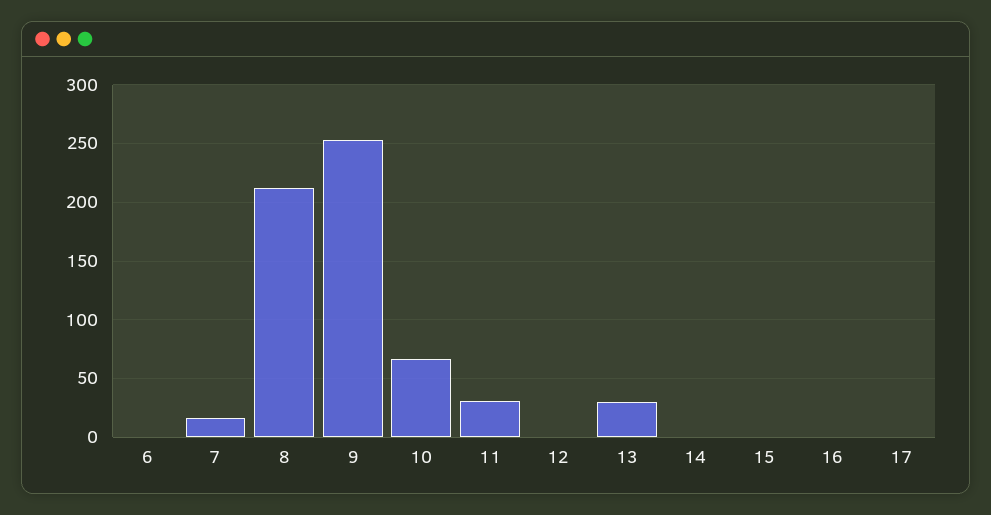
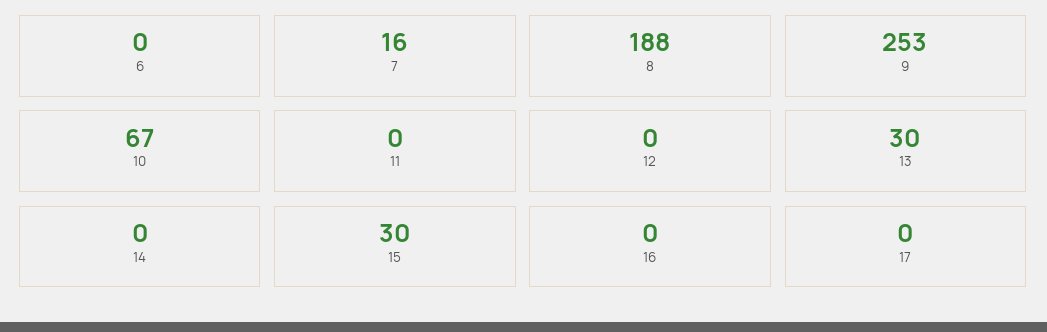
8: 210 -> 188
11: 30 -> 0
15: 0 -> 30

